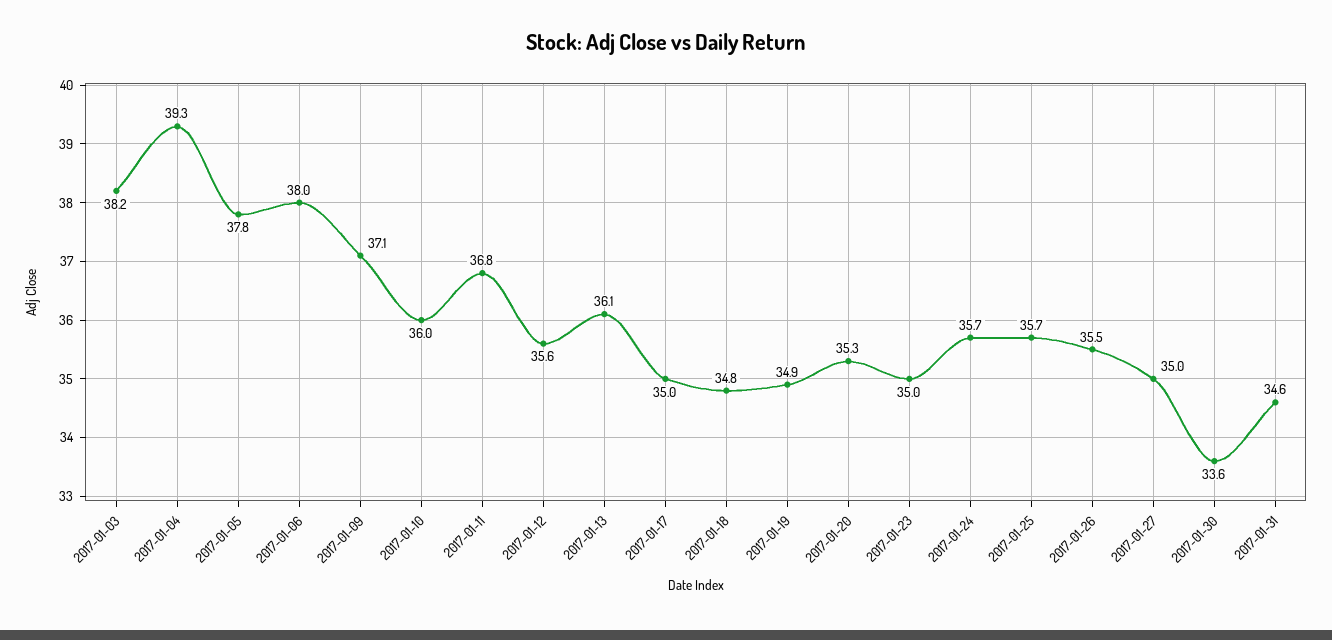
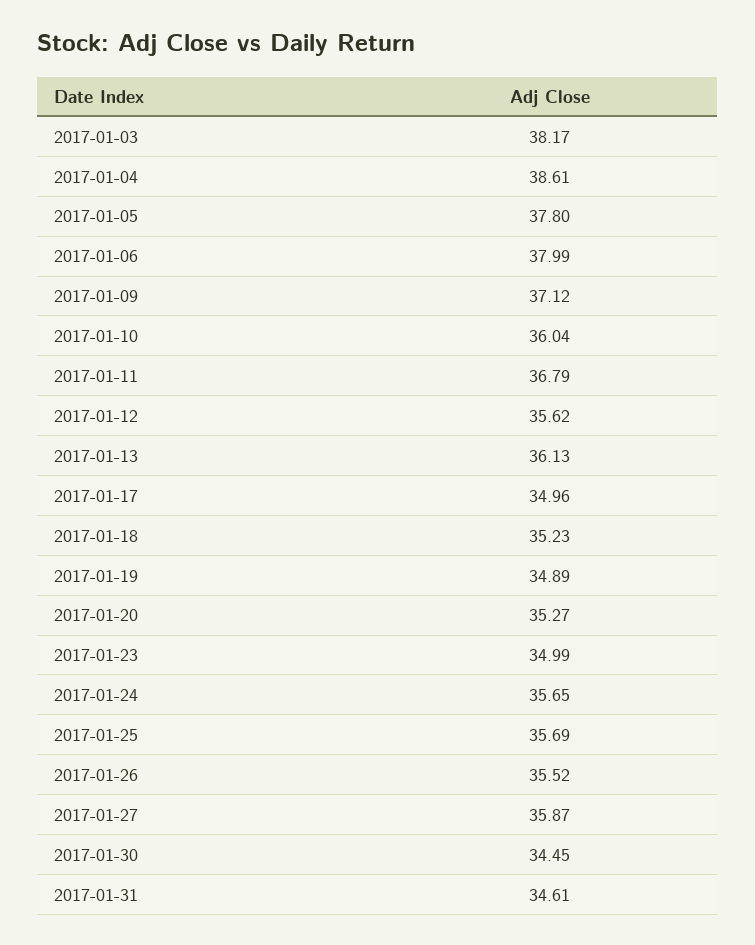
2017-01-04: 39.3 -> 38.61
2017-01-18: 34.8 -> 35.23
2017-01-27: 35 -> 35.87
2017-01-30: 33.6 -> 34.45

